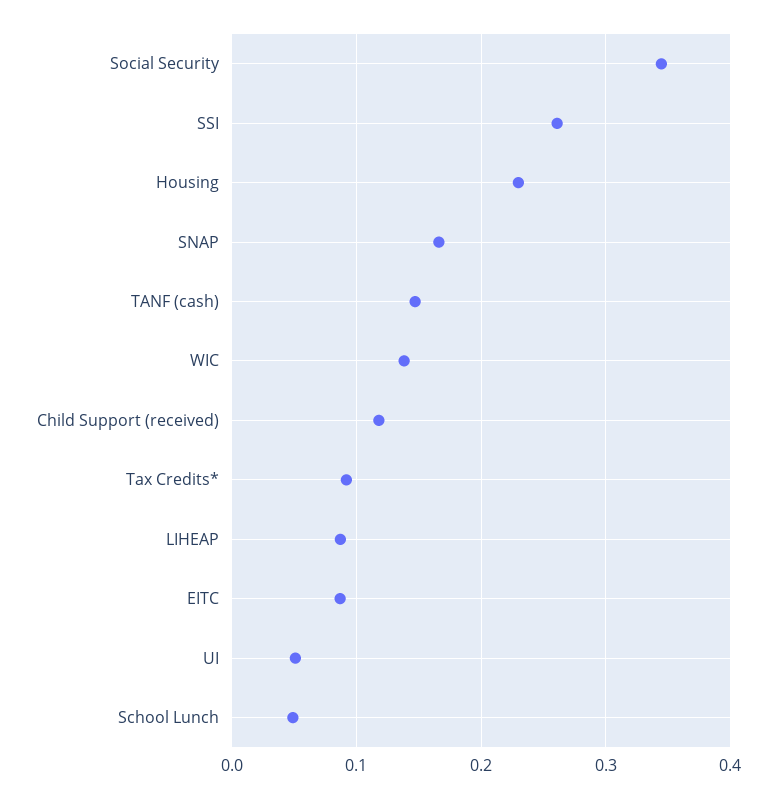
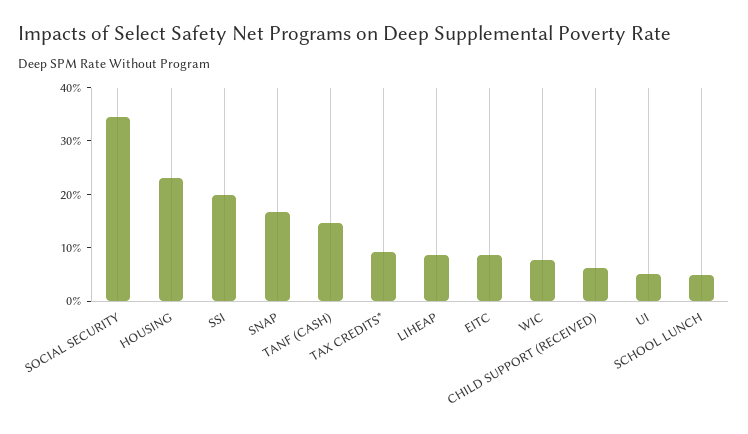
SSI: 0.26 -> 0.2
WIC: 0.14 -> 0.08
Child Support (received): 0.12 -> 0.06

